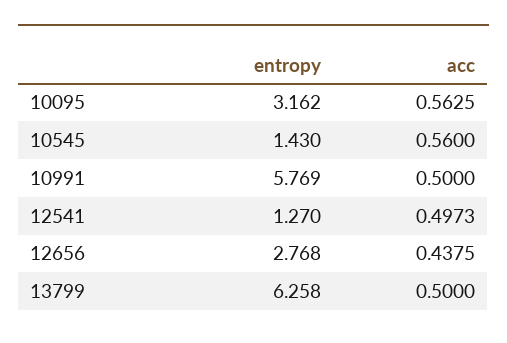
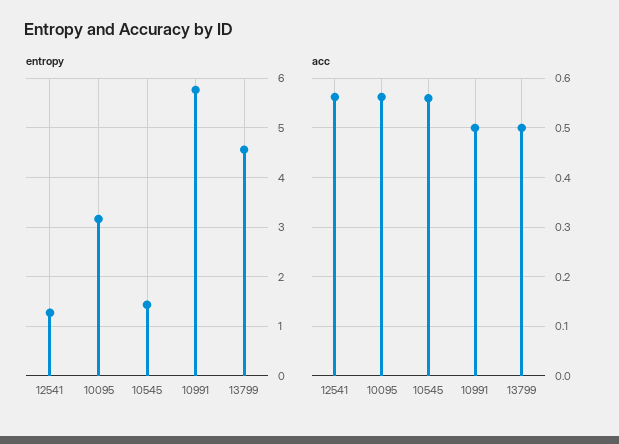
acc, 12541: 0.4973 -> 0.56
entropy, 12656: 2.768 -> none
acc, 12656: 0.4375 -> none
entropy, 13799: 6.258 -> 4.6

